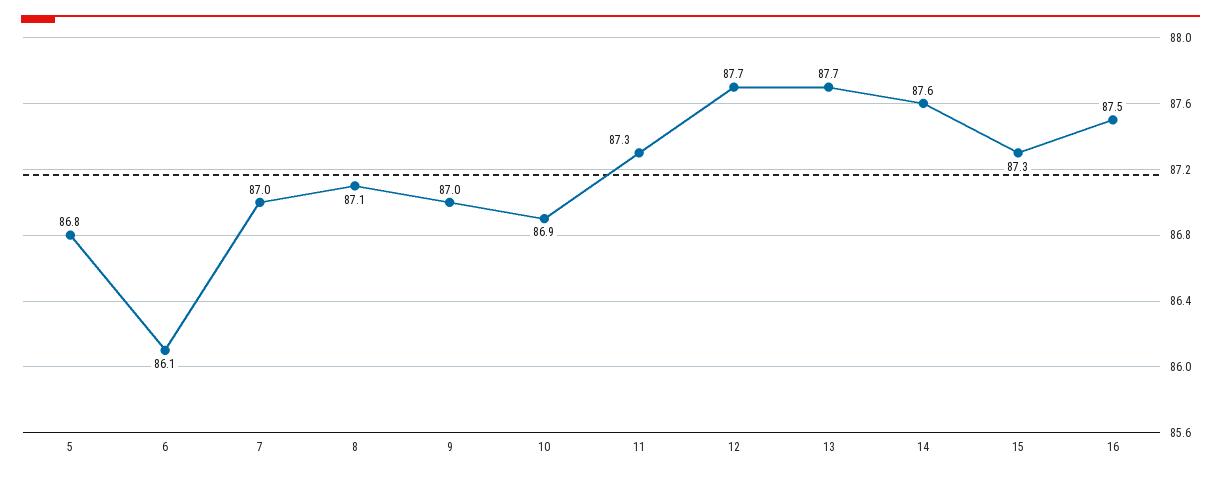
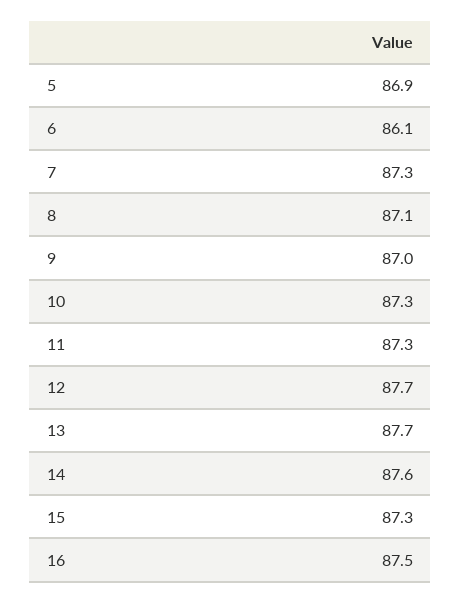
5: 86.8 -> 86.9
7: 87 -> 87.3
10: 86.9 -> 87.3

